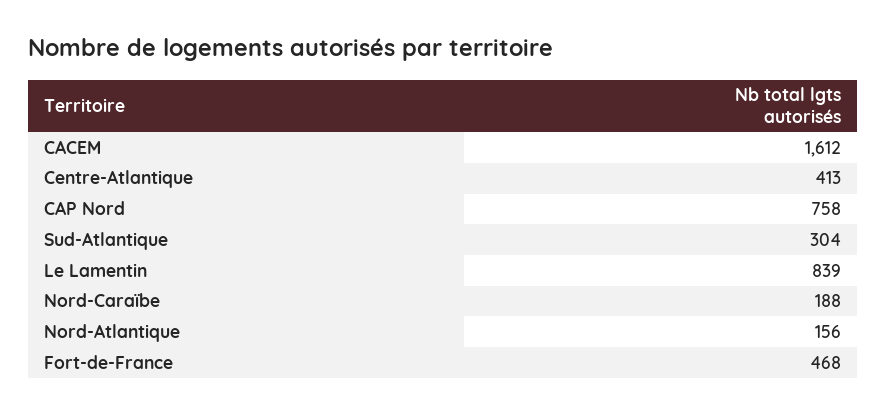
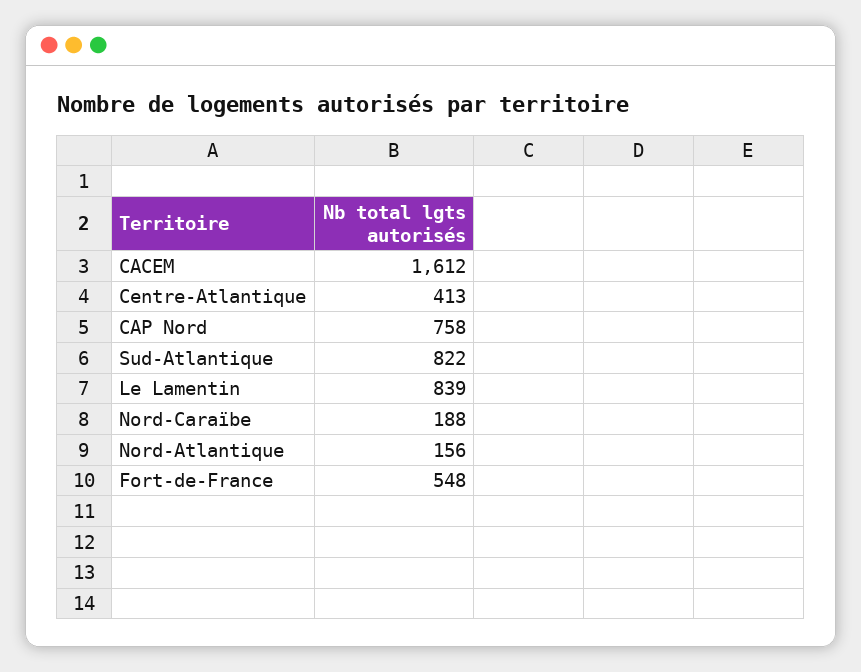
Sud-Atlantique: 304 -> 822
Fort-de-France: 468 -> 548

